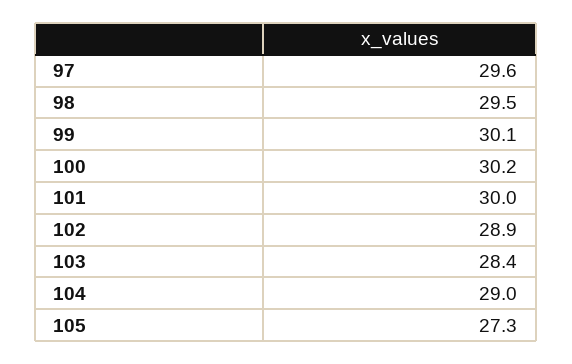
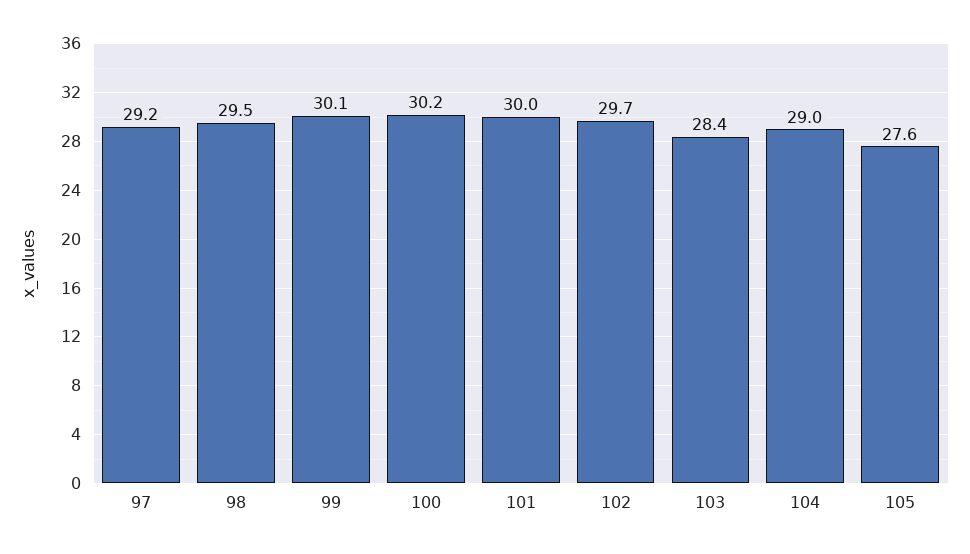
97: 29.6 -> 29.2
102: 28.9 -> 29.7
105: 27.3 -> 27.6

